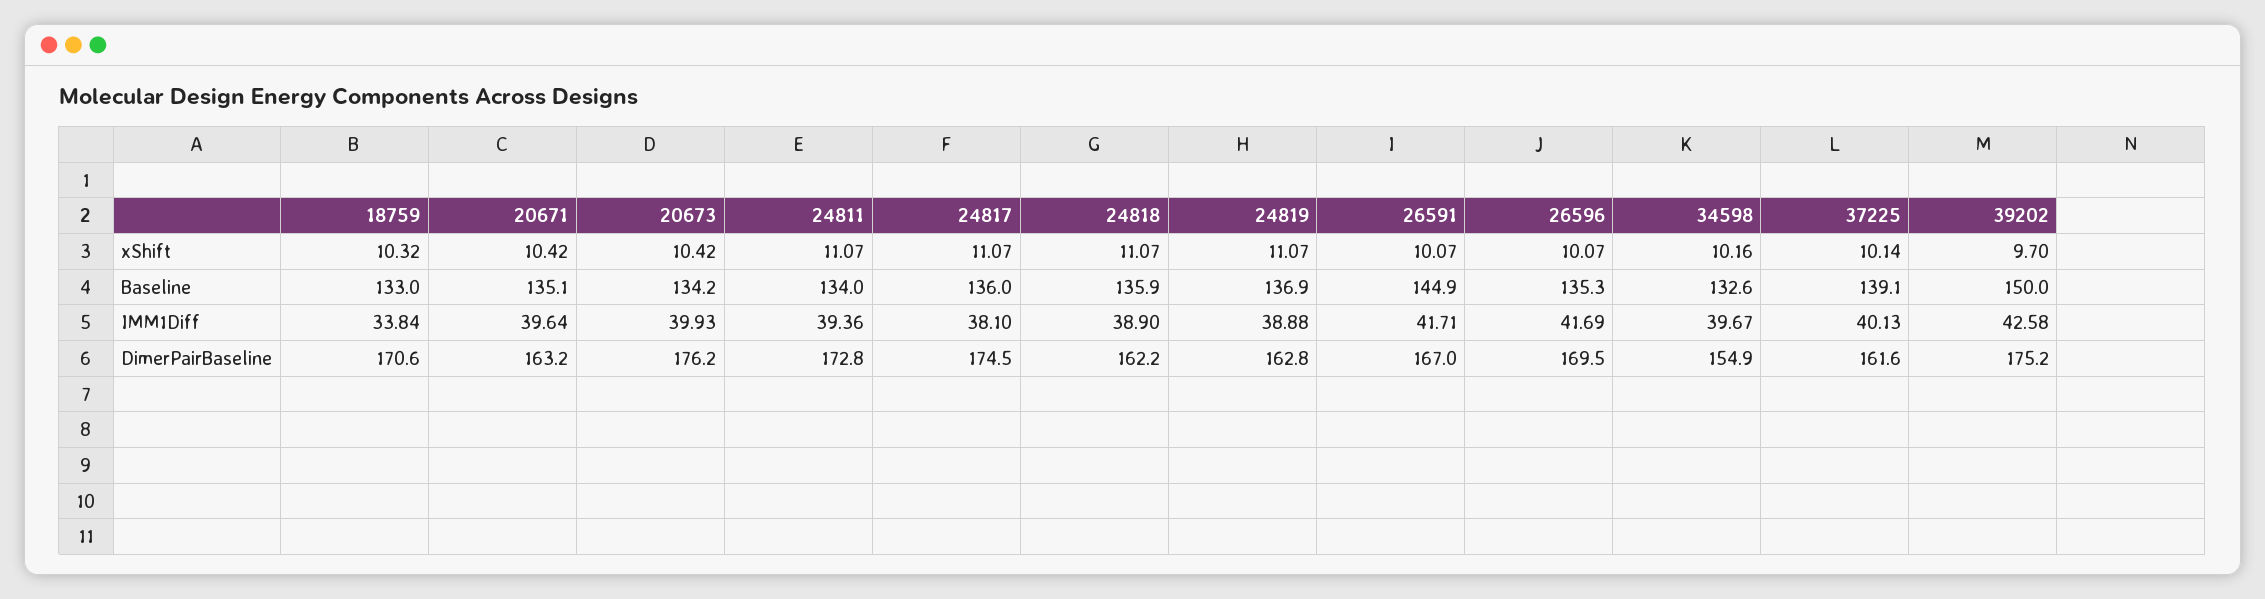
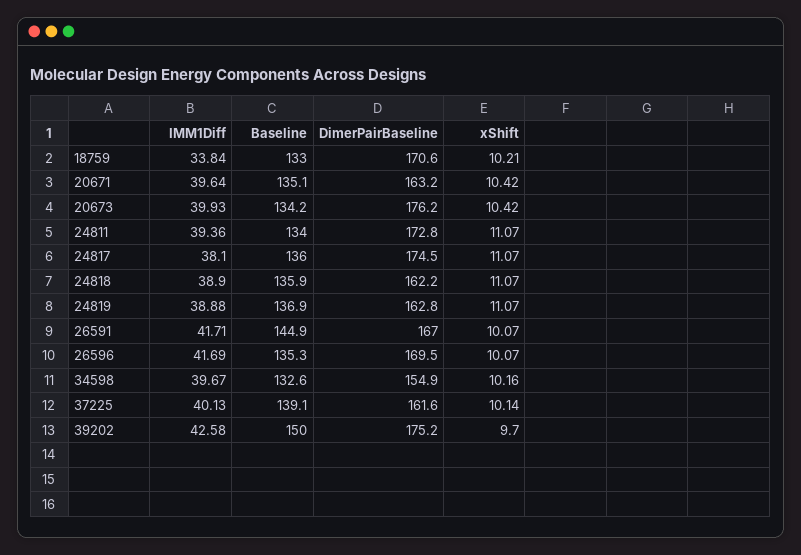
18759, xShift: 10.32 -> 10.21

